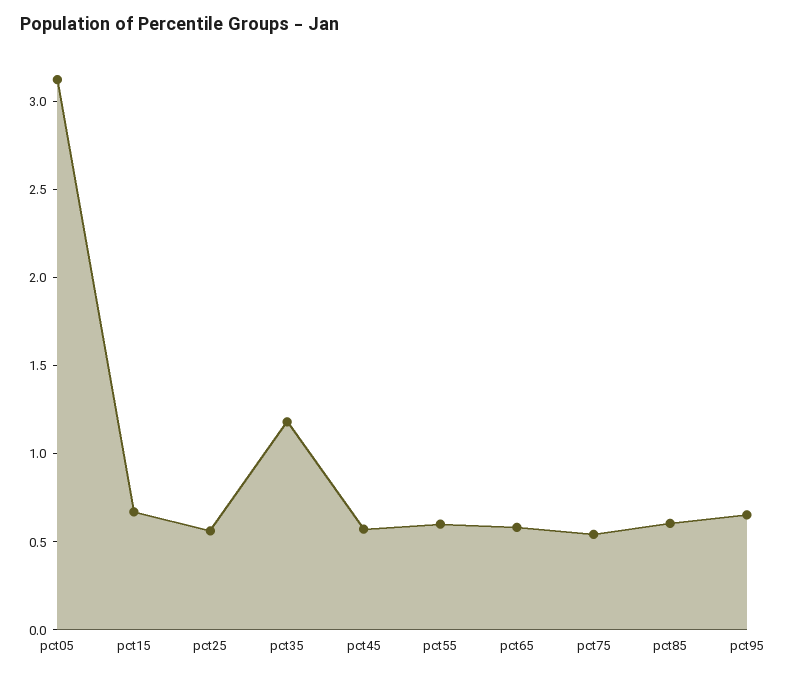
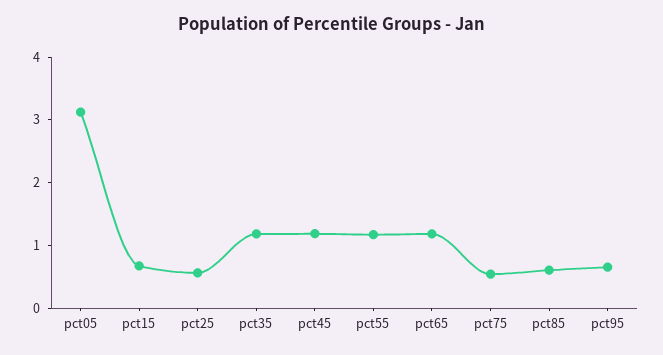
pct45: 0.6 -> 1.2
pct55: 0.6 -> 1.2
pct65: 0.6 -> 1.2

